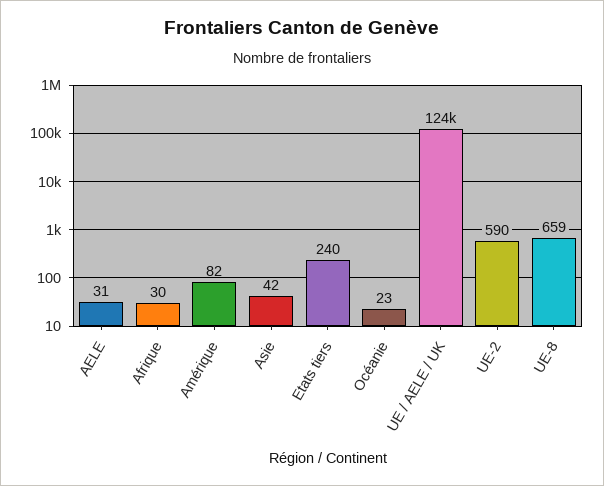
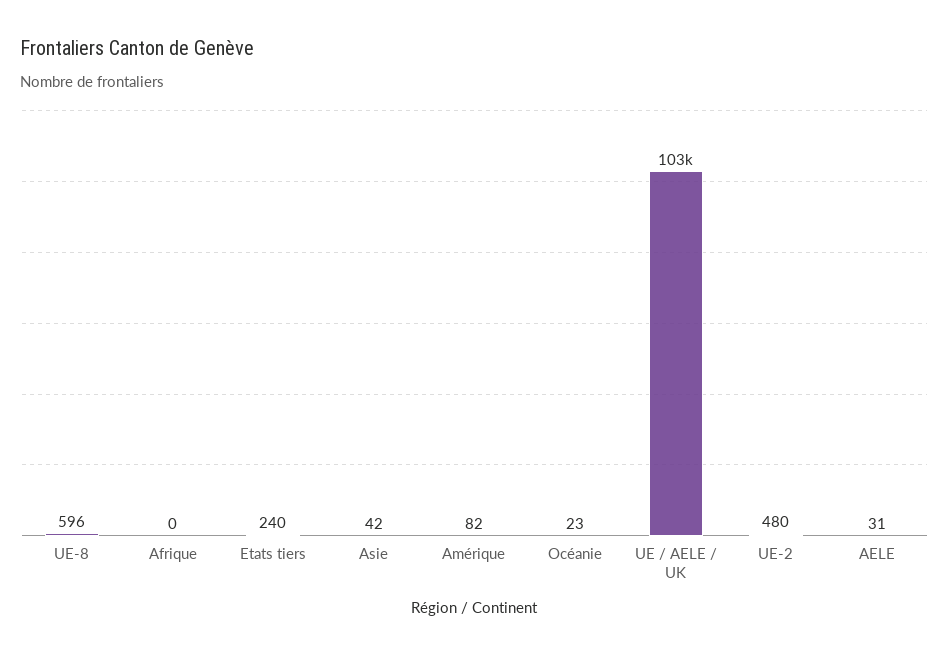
Afrique: 30 -> 0
UE / AELE / UK: 124000 -> 103000
UE-2: 590 -> 480
UE-8: 659 -> 596

